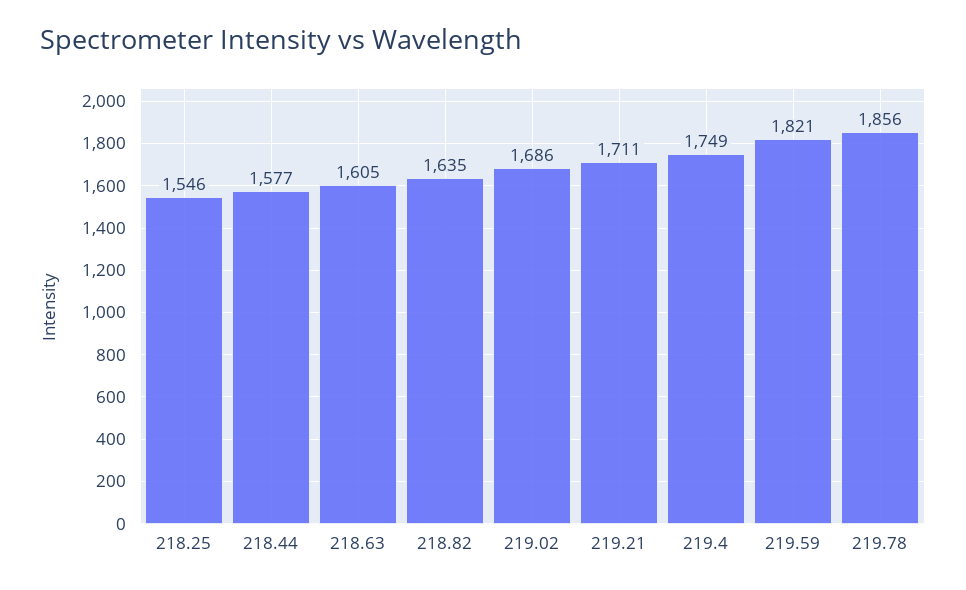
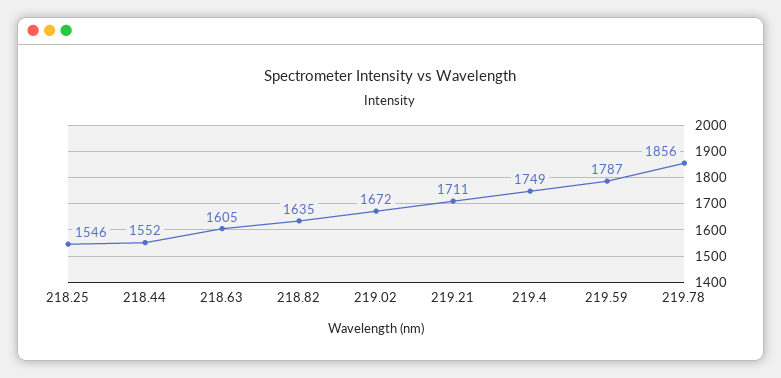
218.44: 1577 -> 1552
219.02: 1686 -> 1672
219.59: 1821 -> 1787

